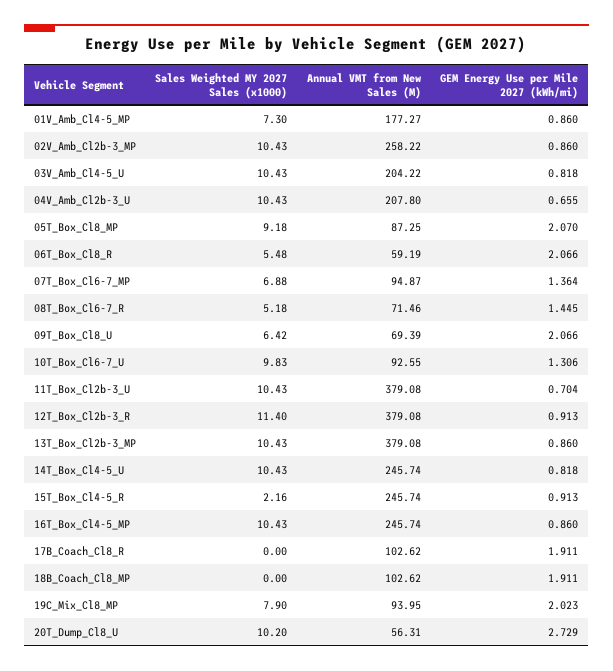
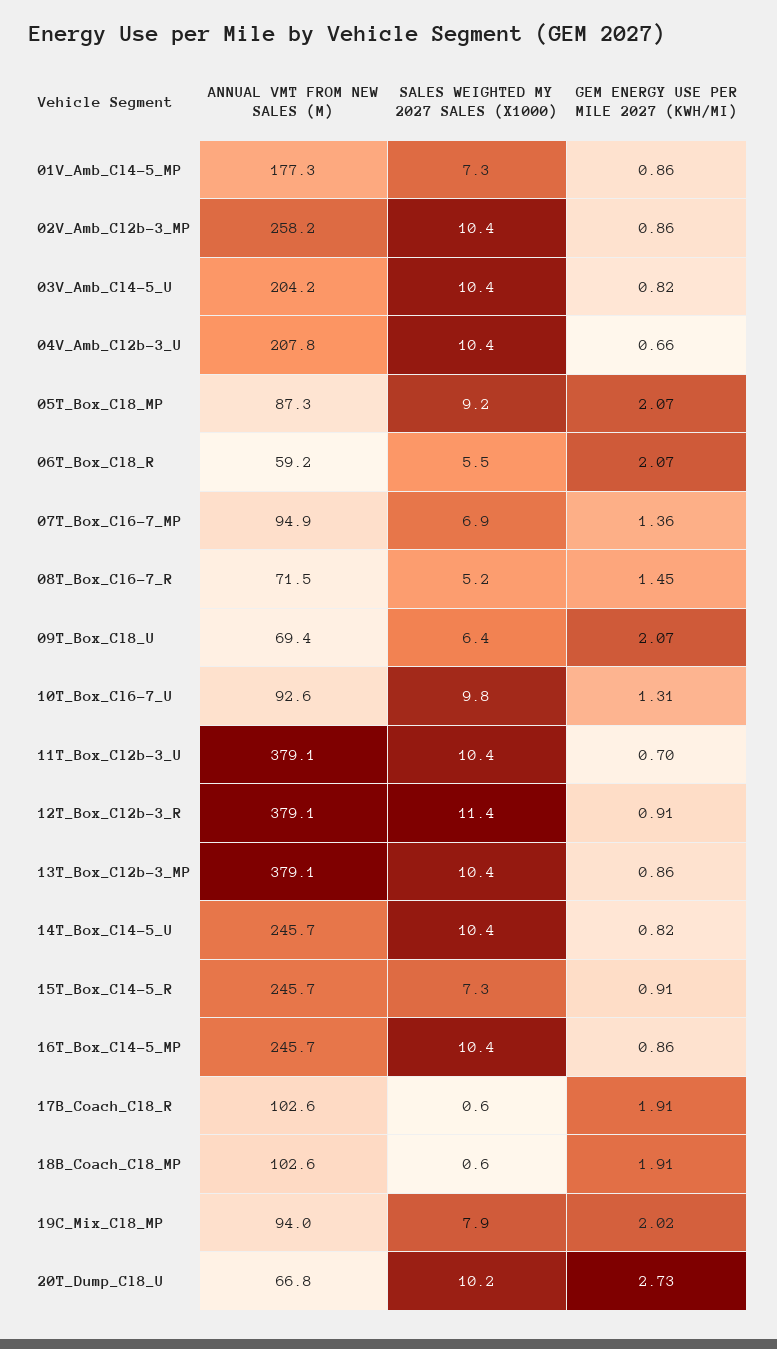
Sales Weighted MY 2027 Sales (x1000), 15T_Box_Cl4-5_R: 2.16 -> 7.3
Sales Weighted MY 2027 Sales (x1000), 17B_Coach_Cl8_R: 0 -> 0.6
Sales Weighted MY 2027 Sales (x1000), 18B_Coach_Cl8_MP: 0 -> 0.6
Annual VMT from New Sales (M), 20T_Dump_Cl8_U: 56.31 -> 66.8

